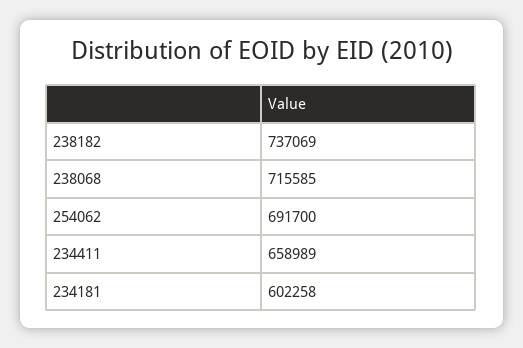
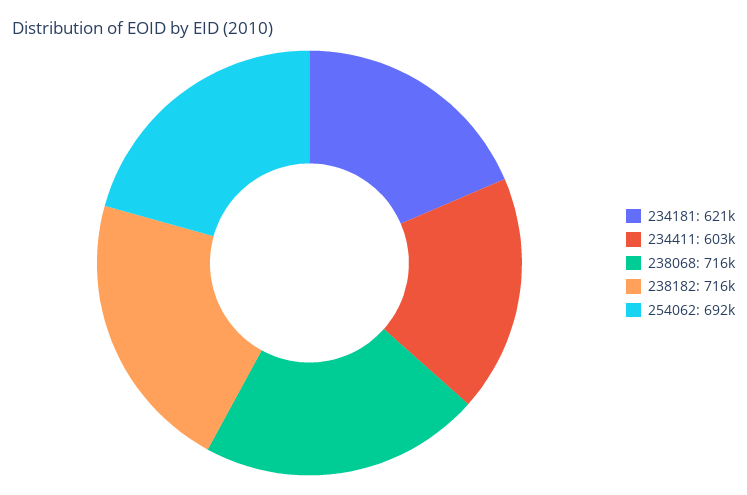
238182: 737069 -> 716000
234411: 658989 -> 603000
234181: 602258 -> 621000

